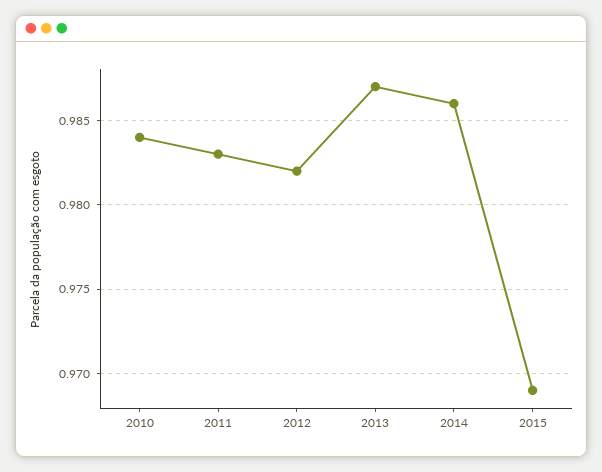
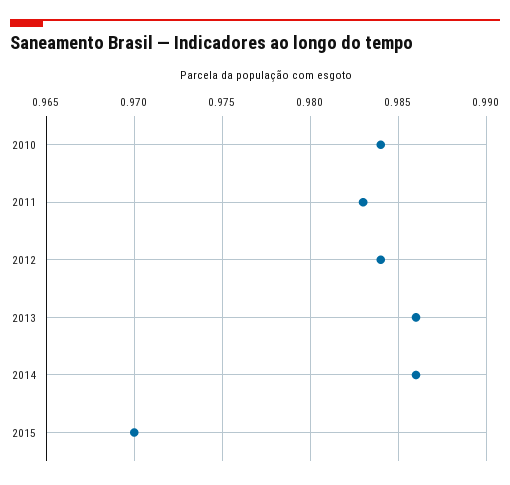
2012: 0.982 -> 0.984
2013: 0.987 -> 0.986
2015: 0.969 -> 0.97

